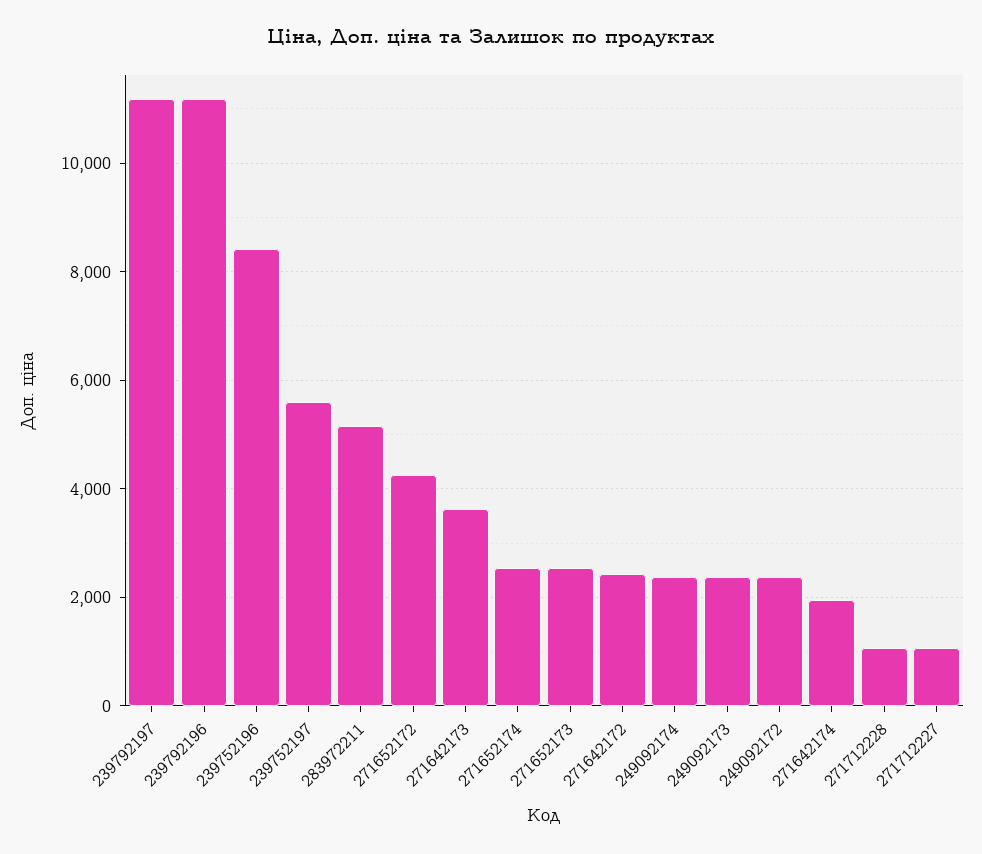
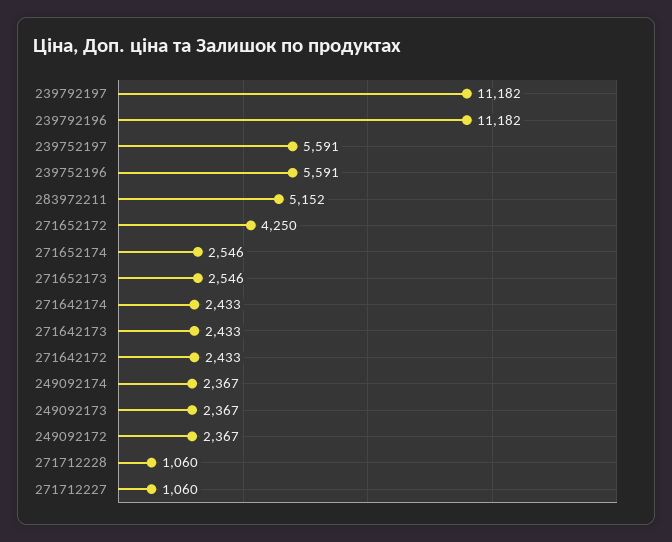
239752196: 8400 -> 5591
271642173: 3600 -> 2433
271642174: 2000 -> 2433

